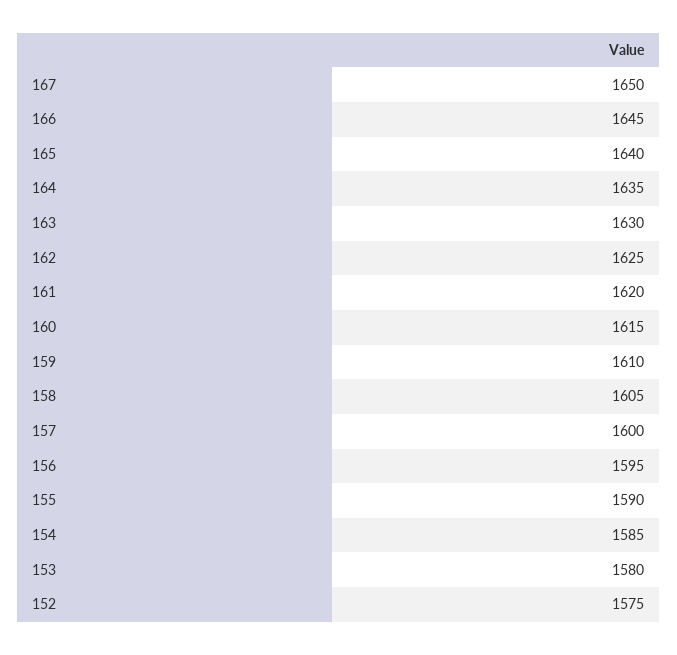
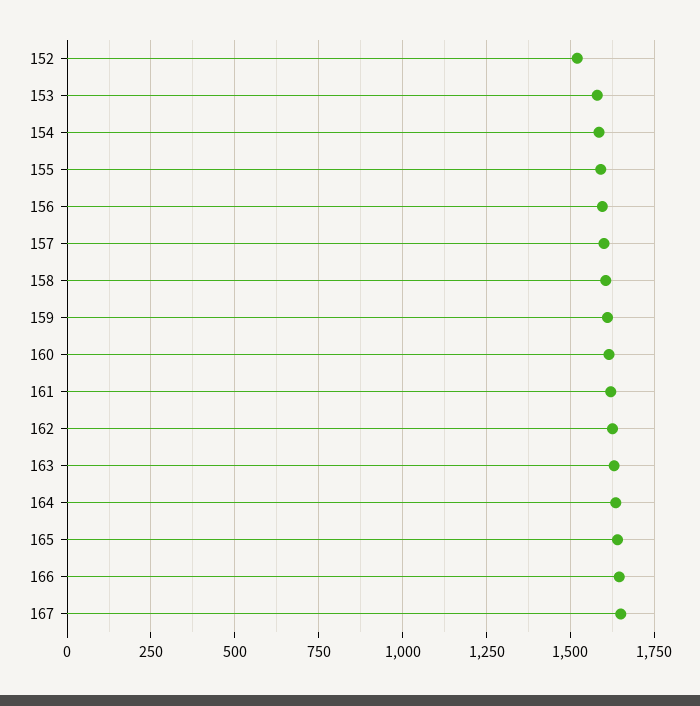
152: 1575 -> 1525

